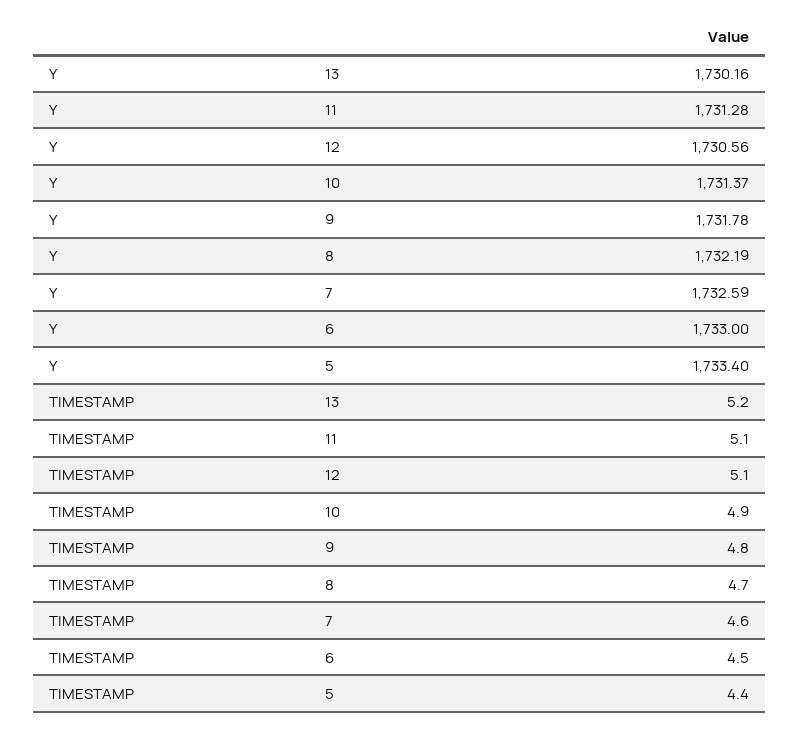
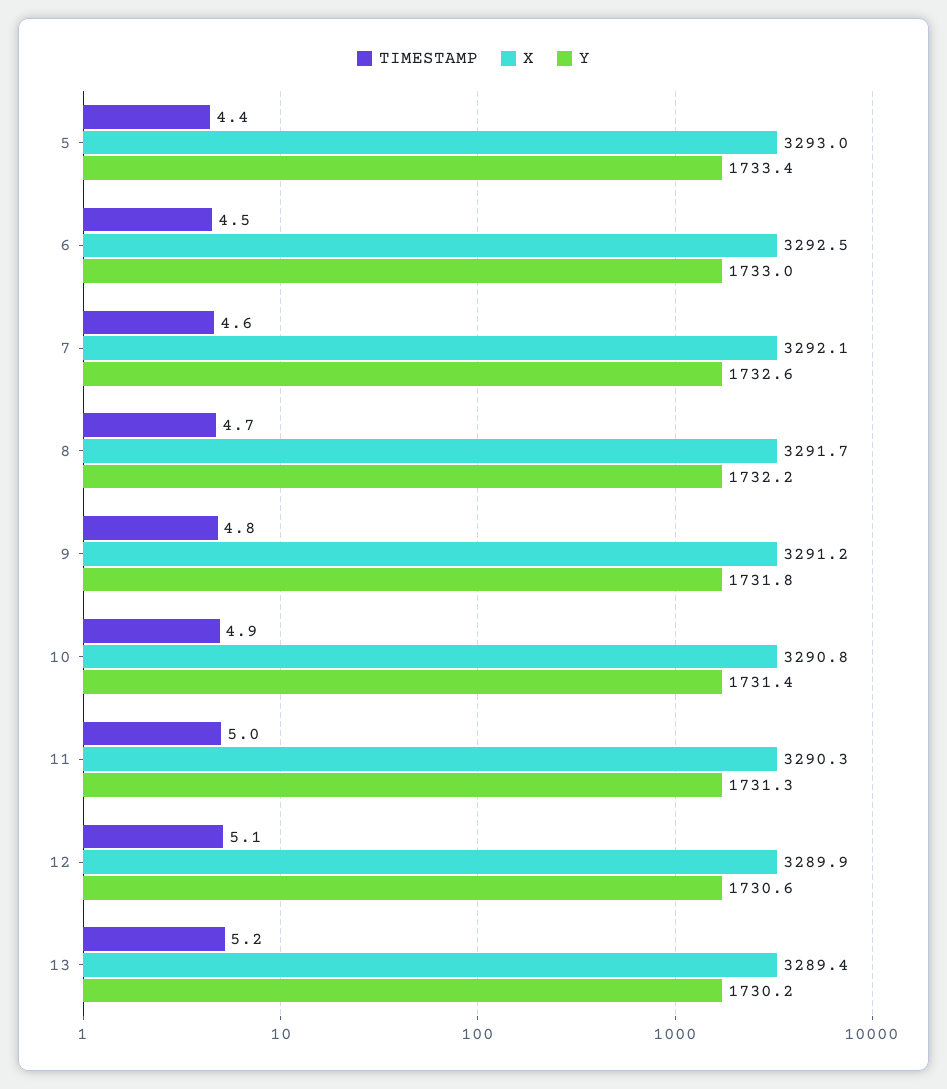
TIMESTAMP, 11: 5.1 -> 5
X, 5: none -> 3293
X, 6: none -> 3292.5
X, 7: none -> 3292.1
X, 8: none -> 3291.7
X, 9: none -> 3291.2
X, 10: none -> 3290.8
X, 11: none -> 3290.3
X, 12: none -> 3289.9
X, 13: none -> 3289.4

